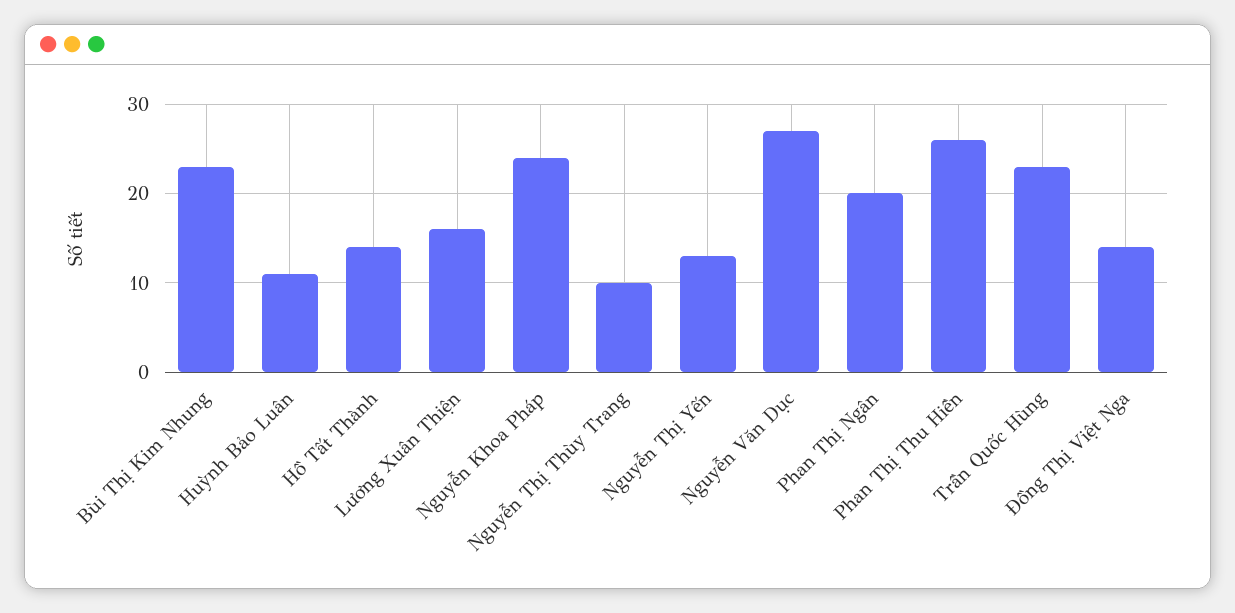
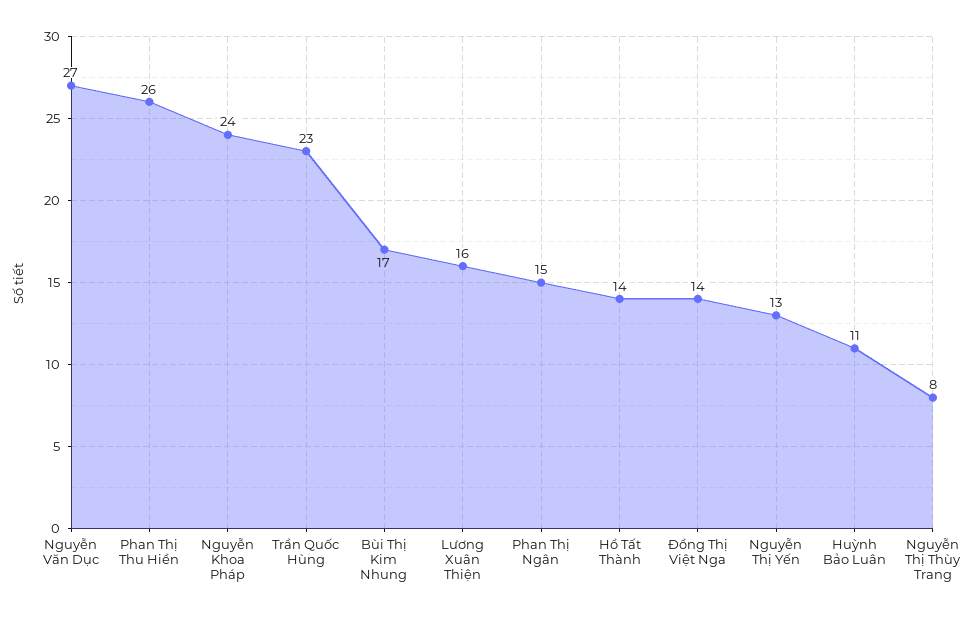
Bùi Thị Kim Nhung: 23 -> 17
Nguyễn Thị Thùy Trang: 10 -> 8
Phan Thị Ngân: 20 -> 15

